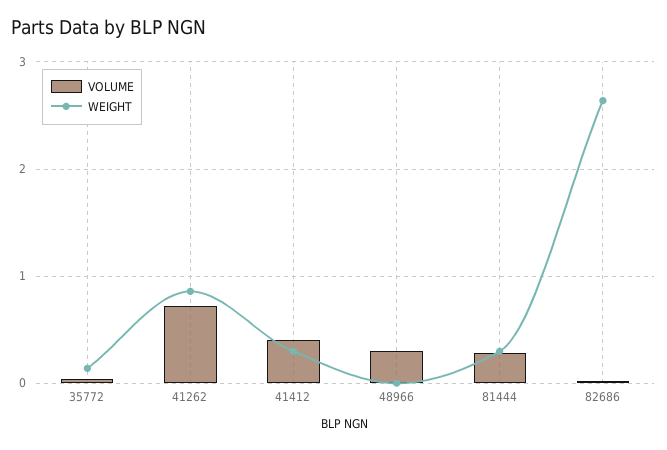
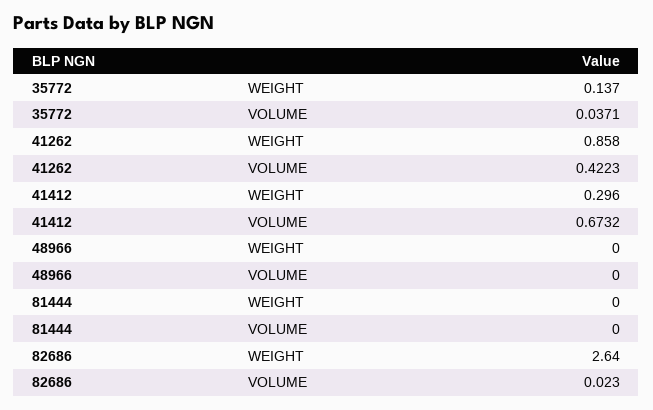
VOLUME, 41262: 0.7 -> 0.4223
VOLUME, 41412: 0.4 -> 0.6732
VOLUME, 48966: 0.3 -> 0
VOLUME, 81444: 0.3 -> 0
WEIGHT, 81444: 0.3 -> 0

